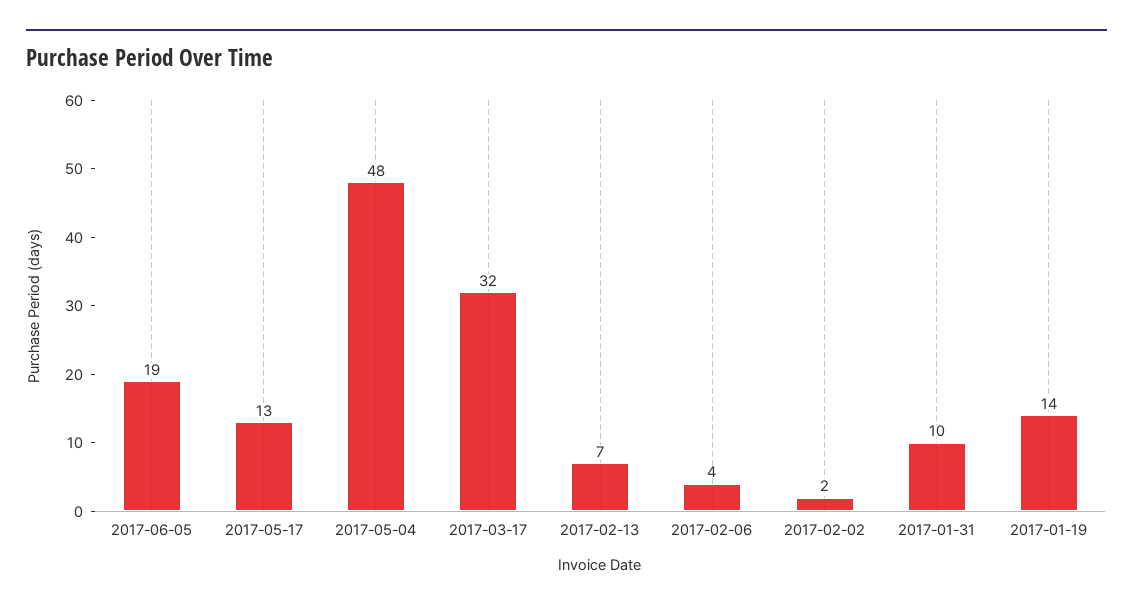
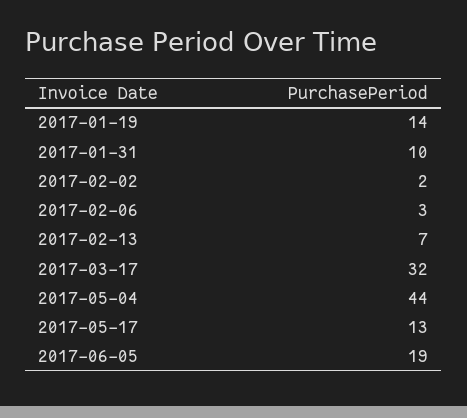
2017-05-04: 48 -> 44
2017-02-06: 4 -> 3

